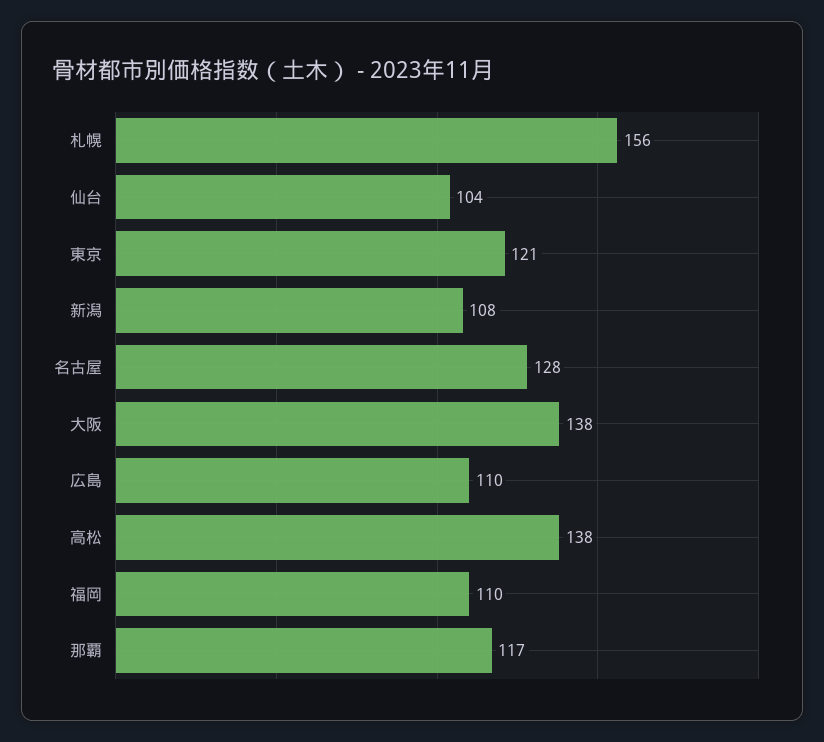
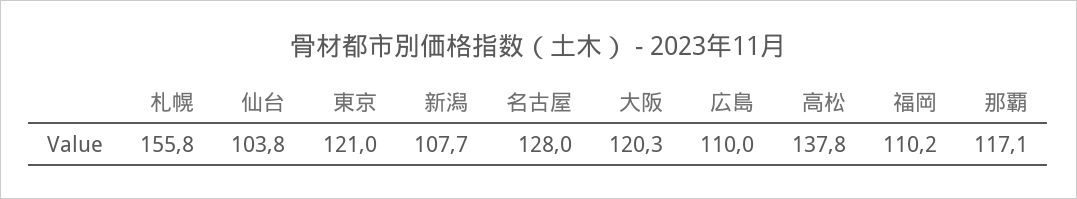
大阪: 138 -> 120.3

